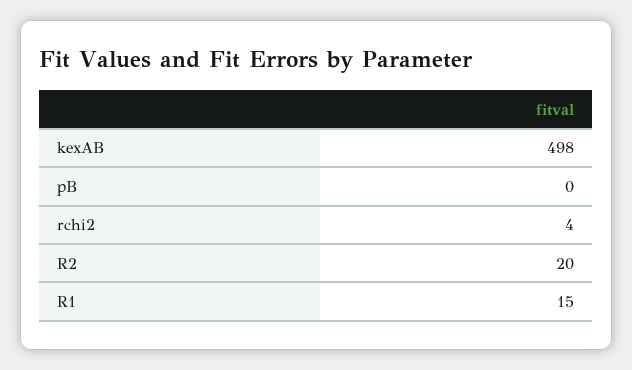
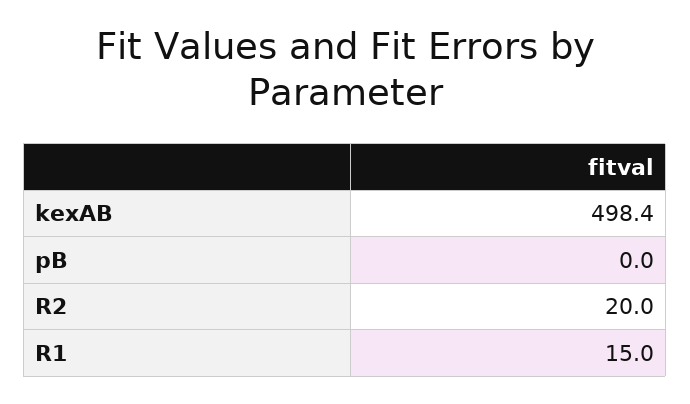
rchi2: 4 -> none

